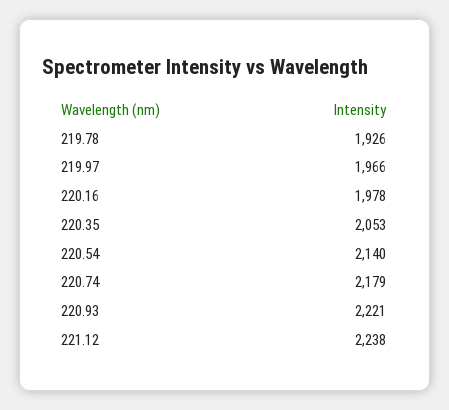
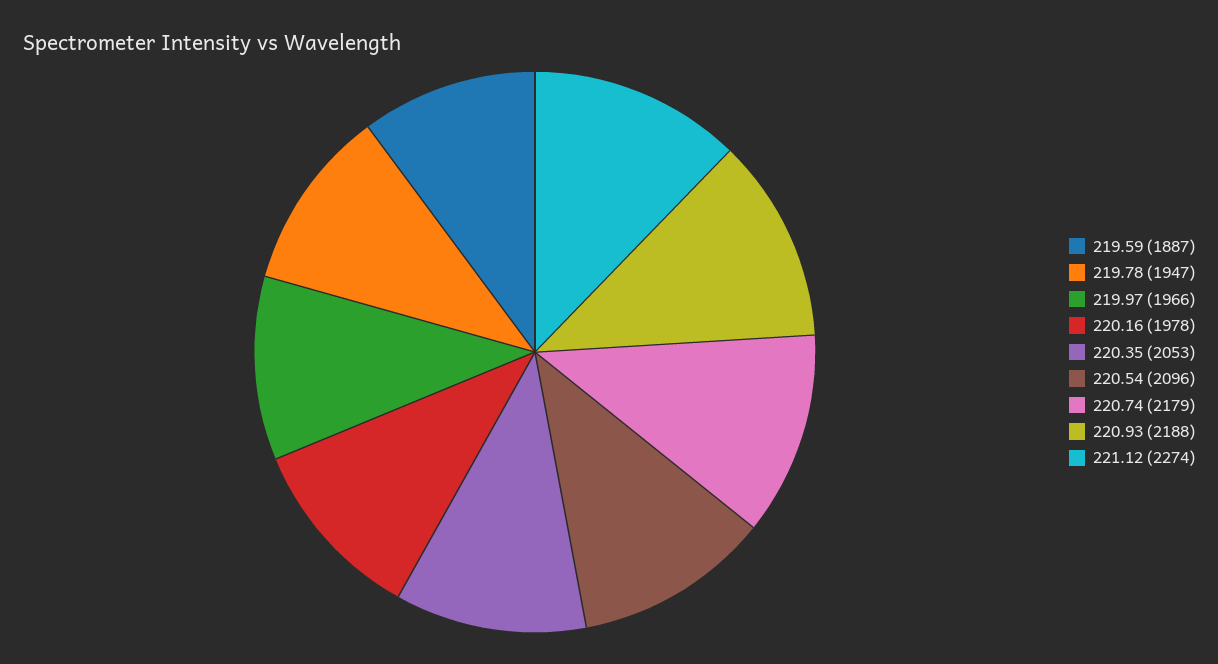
219.78: 1926 -> 1947
220.54: 2140 -> 2096
220.93: 2221 -> 2188
221.12: 2238 -> 2274
219.59: none -> 1887

